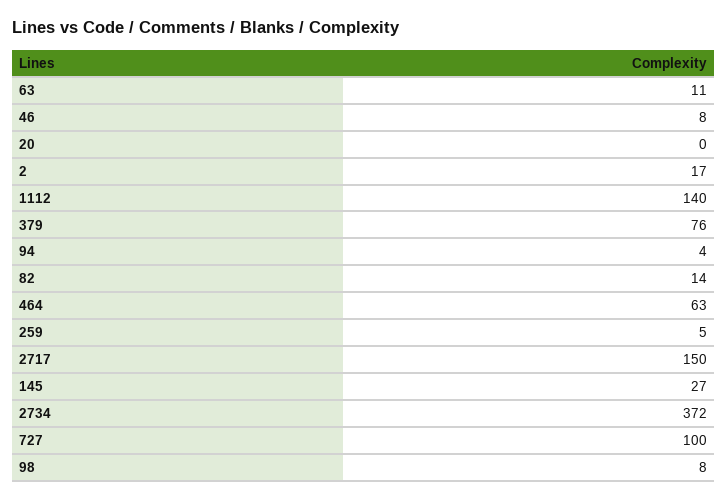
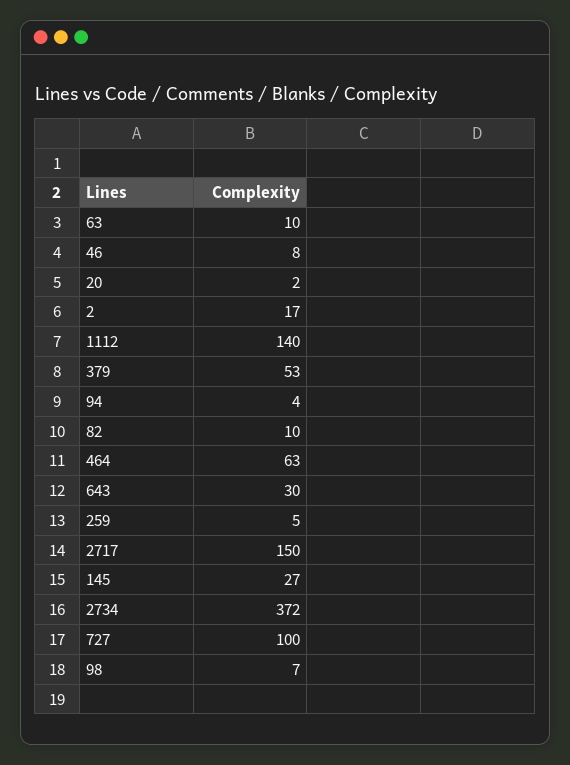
63: 11 -> 10
20: 0 -> 2
379: 76 -> 53
82: 14 -> 10
98: 8 -> 7
643: none -> 30

